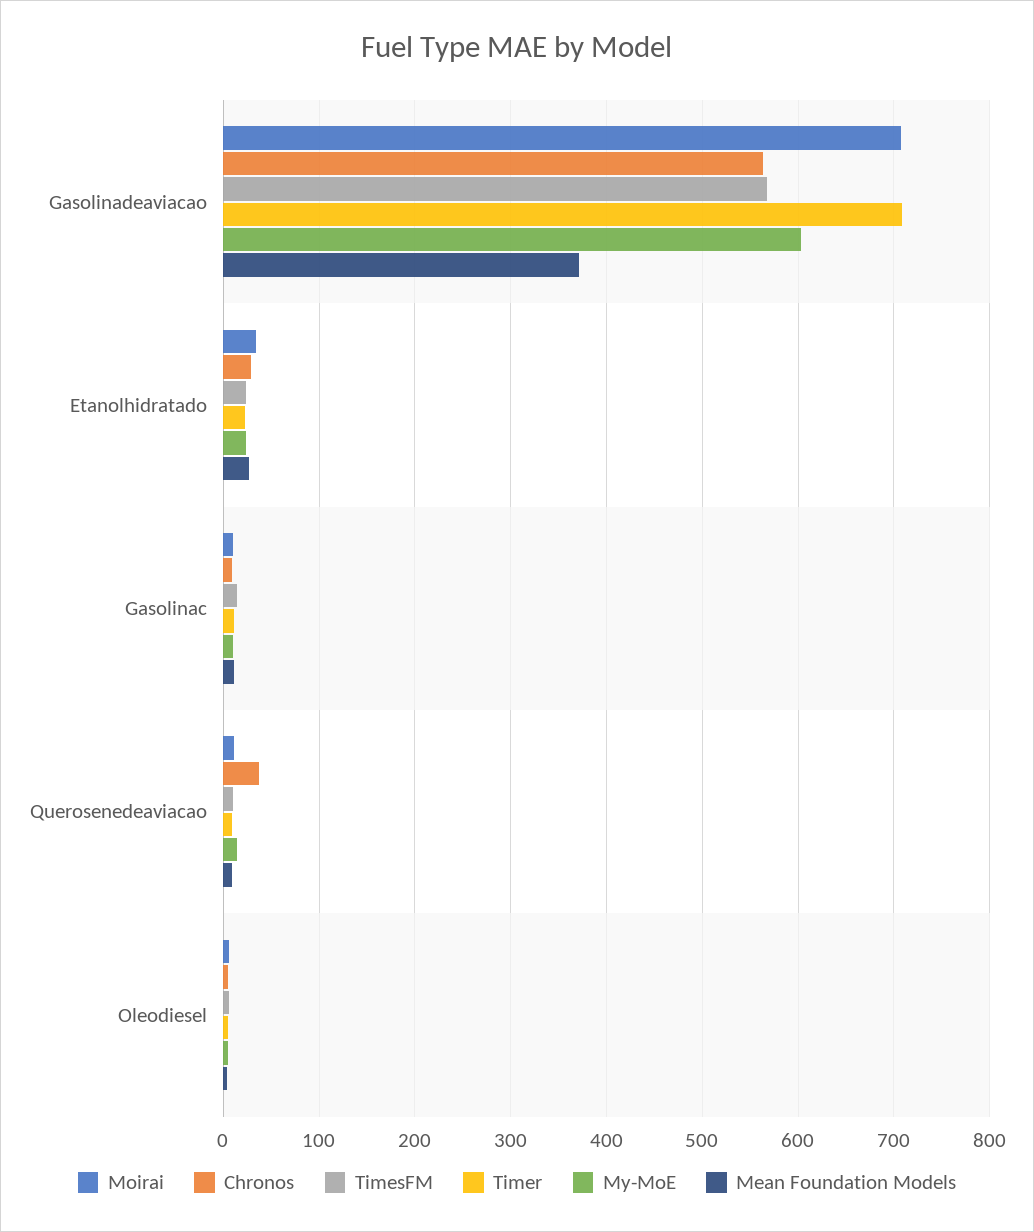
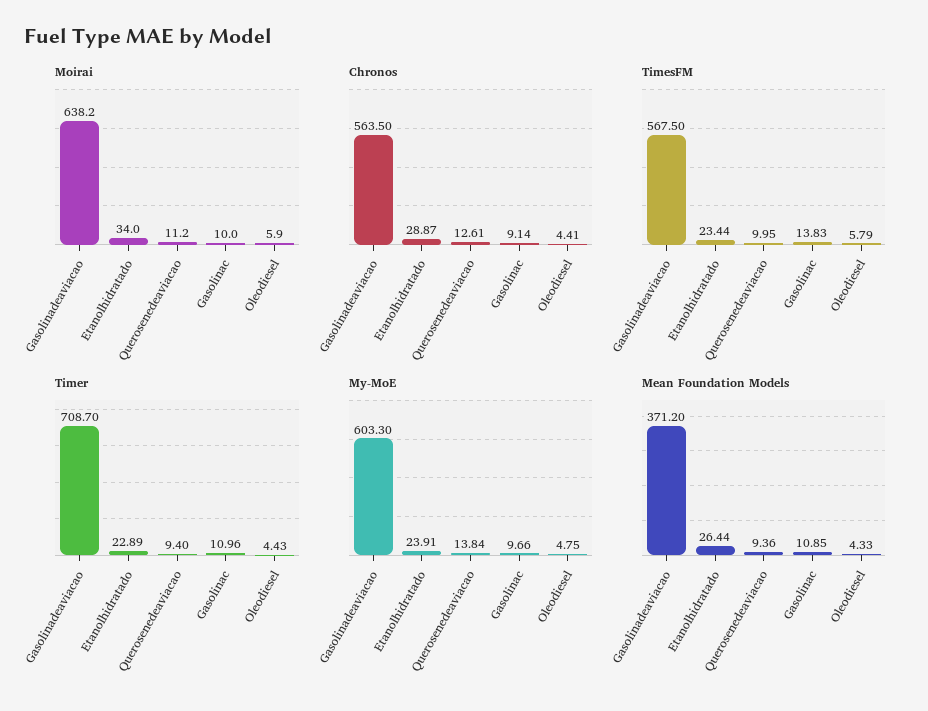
Moirai, Gasolinadeaviacao: 710 -> 638.2
Chronos, Querosenedeaviacao: 40 -> 12.61

